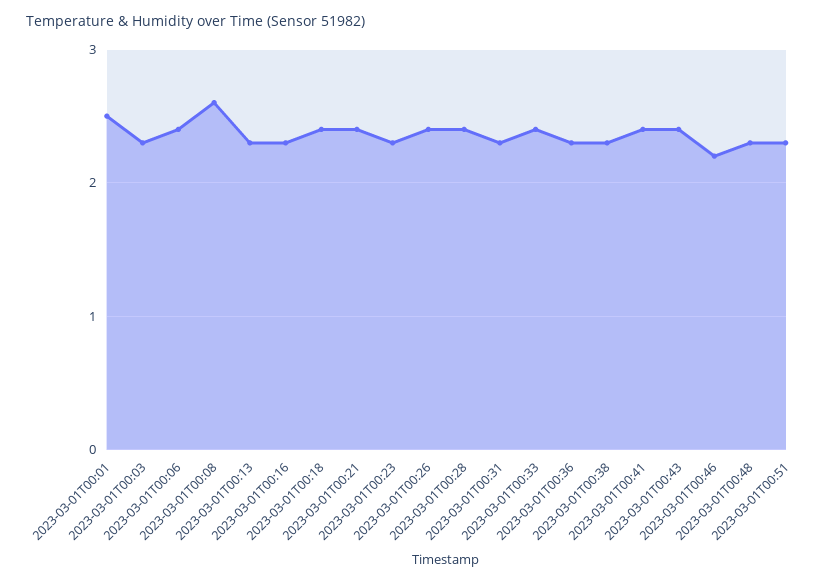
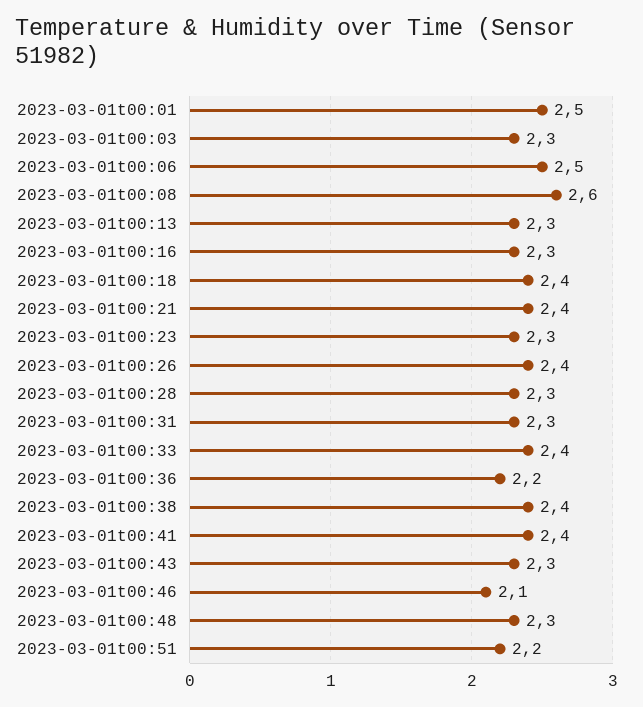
2023-03-01T00:06: 2.4 -> 2.5
2023-03-01T00:28: 2.4 -> 2.3
2023-03-01T00:36: 2.3 -> 2.2
2023-03-01T00:38: 2.3 -> 2.4
2023-03-01T00:43: 2.4 -> 2.3
2023-03-01T00:46: 2.2 -> 2.1
2023-03-01T00:51: 2.3 -> 2.2

